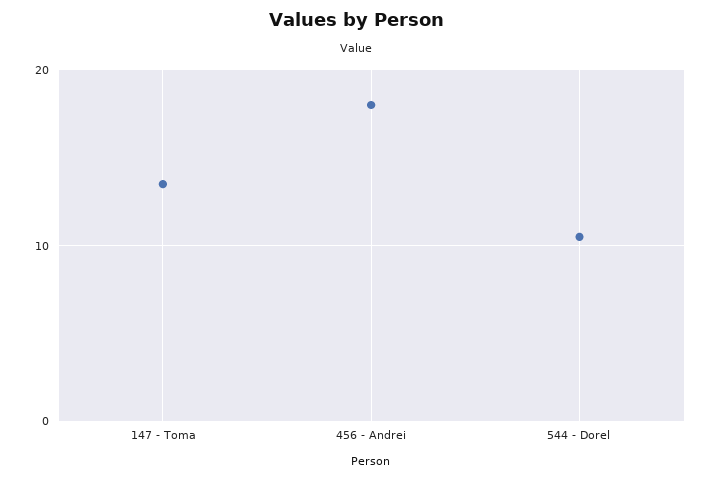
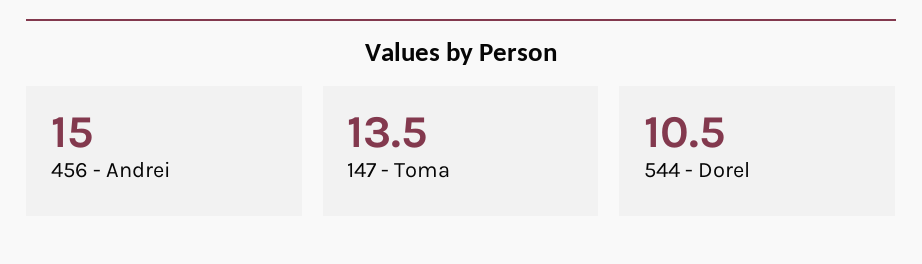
456 - Andrei: 18 -> 15

